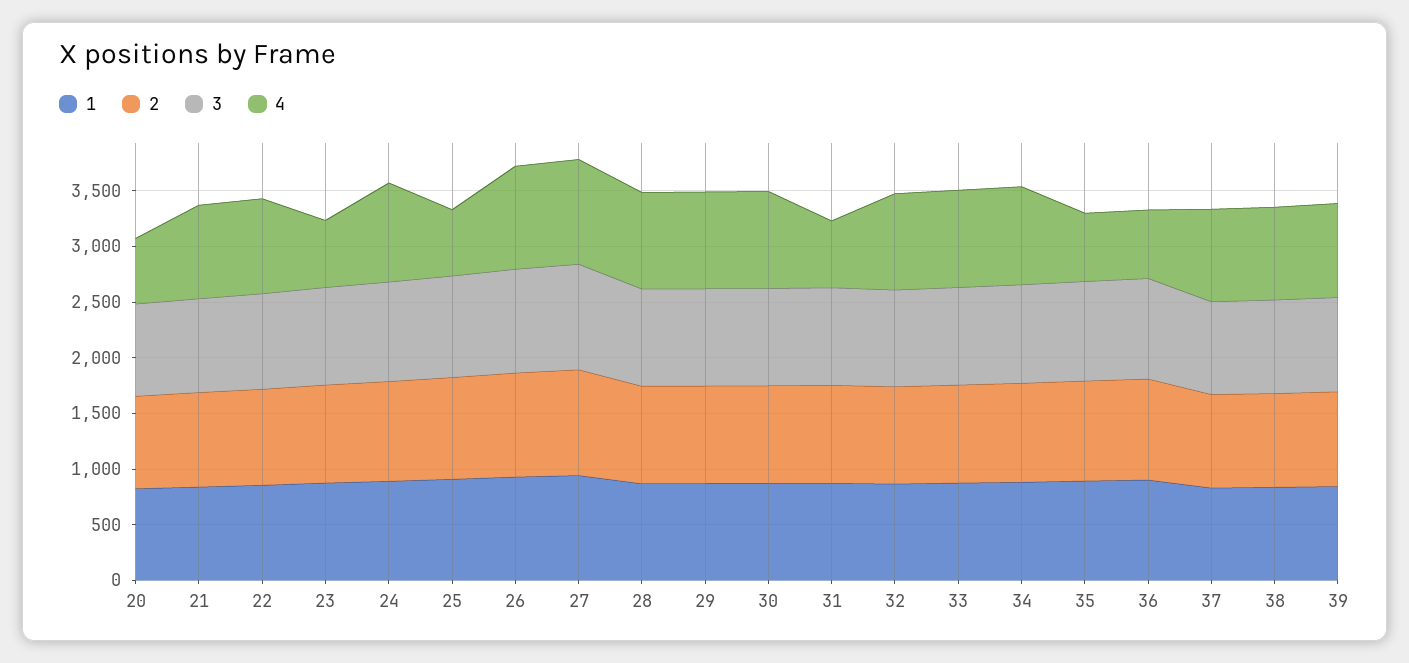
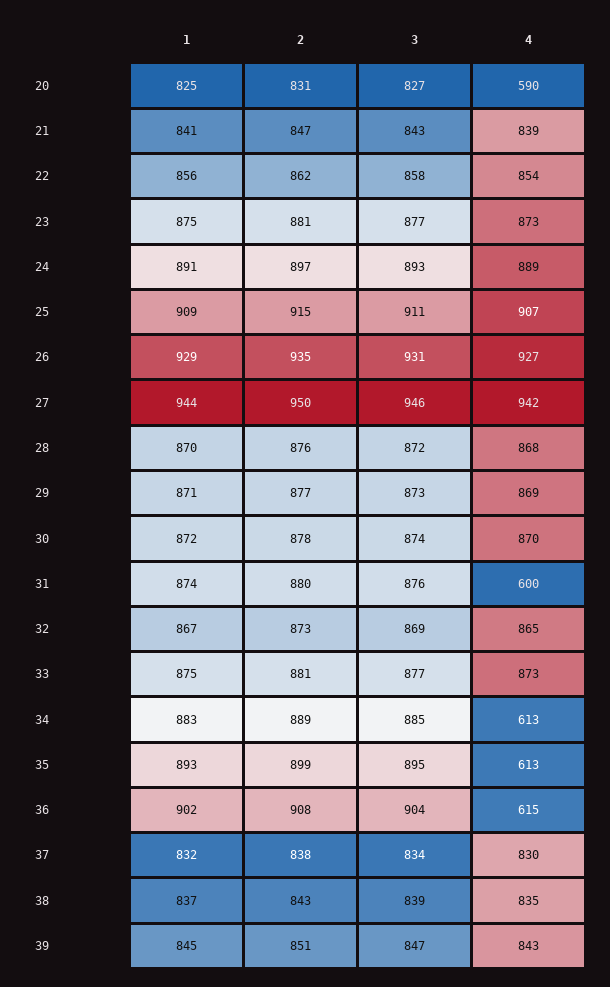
4, 23: 600 -> 873
4, 25: 600 -> 907
4, 34: 900 -> 613

